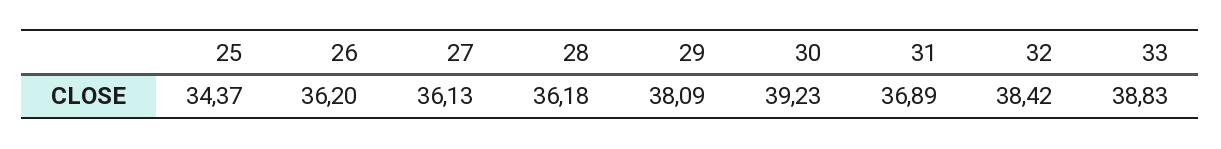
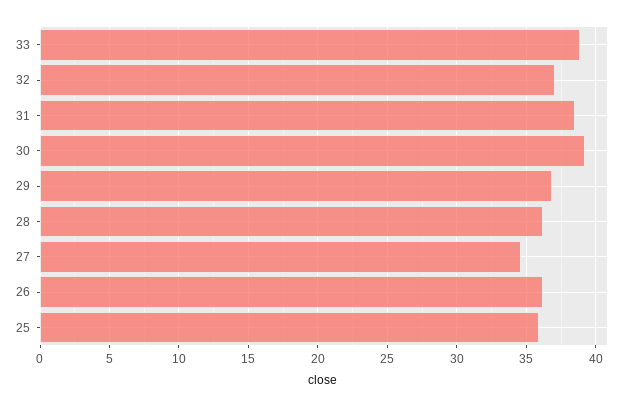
25: 34.37 -> 36
27: 36.13 -> 34.5
29: 38.09 -> 37
31: 36.89 -> 38.5
32: 38.42 -> 37

